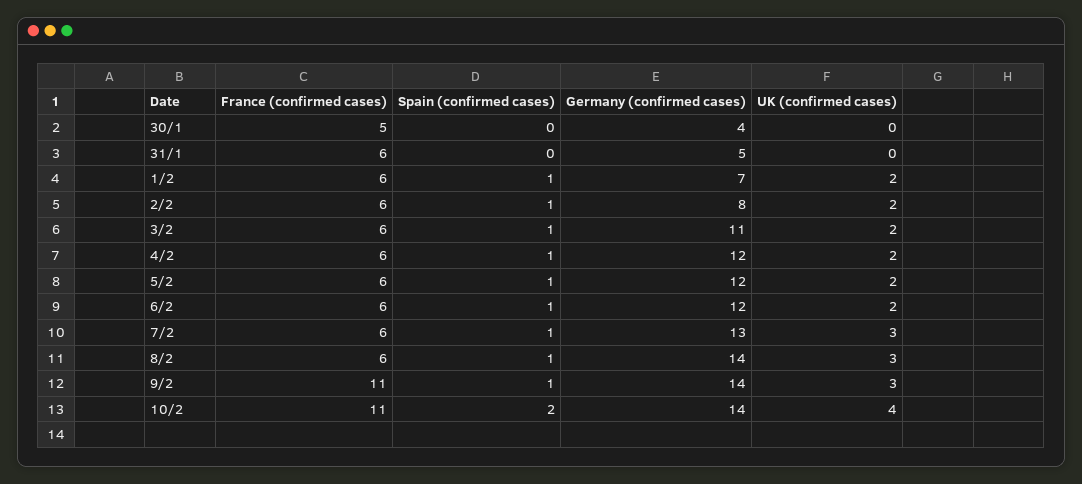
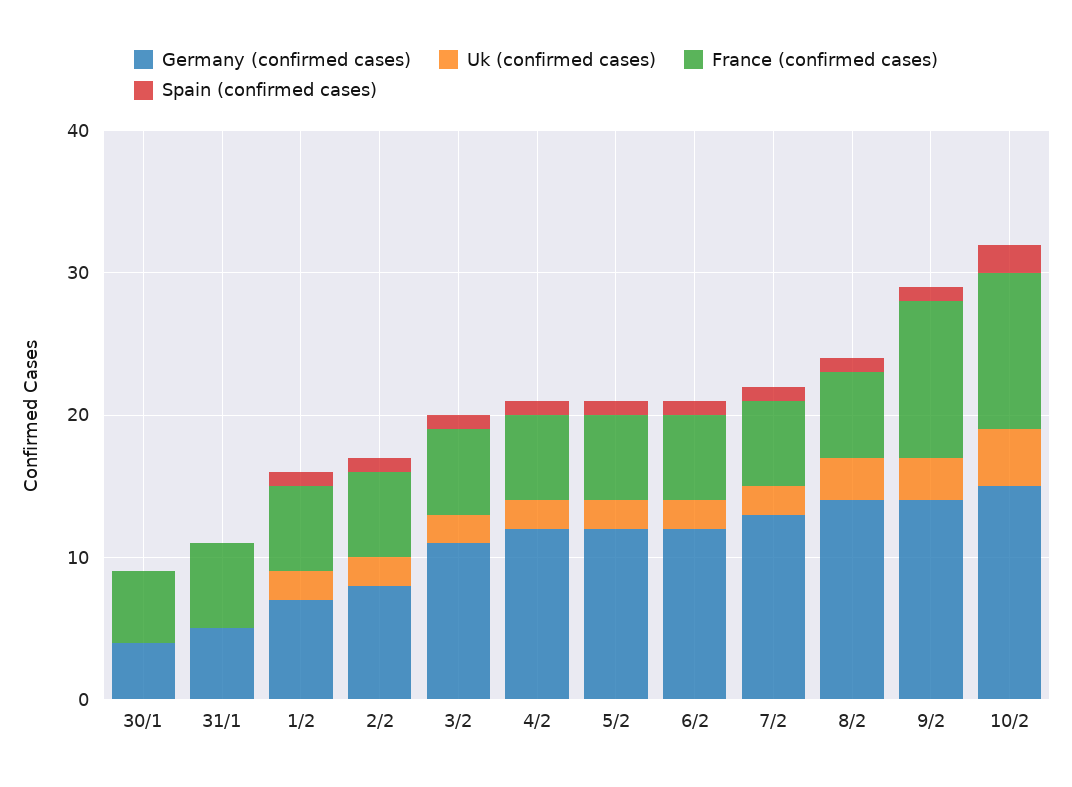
UK (confirmed cases), 7/2: 3 -> 2
Germany (confirmed cases), 10/2: 14 -> 15

